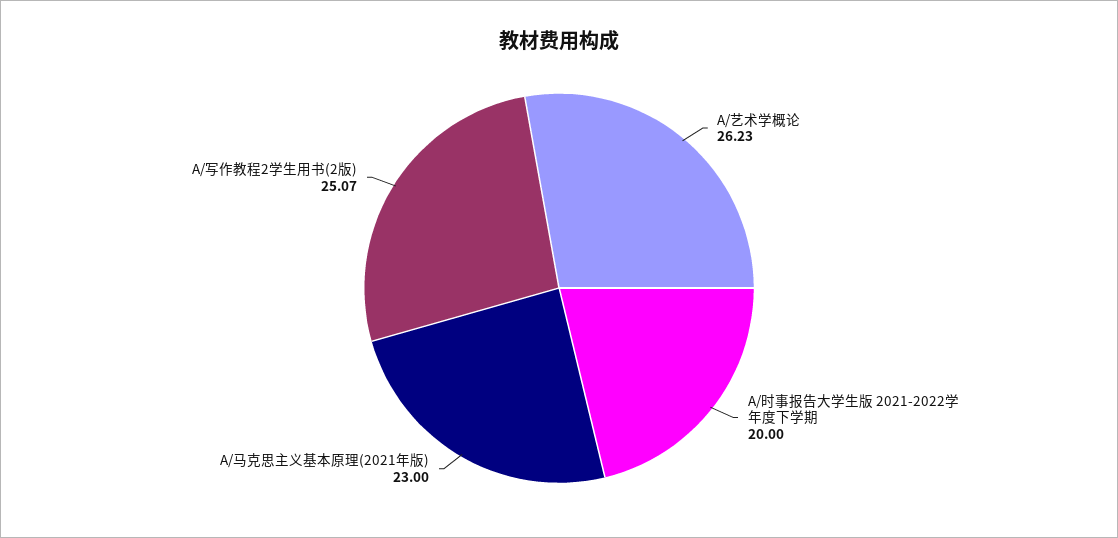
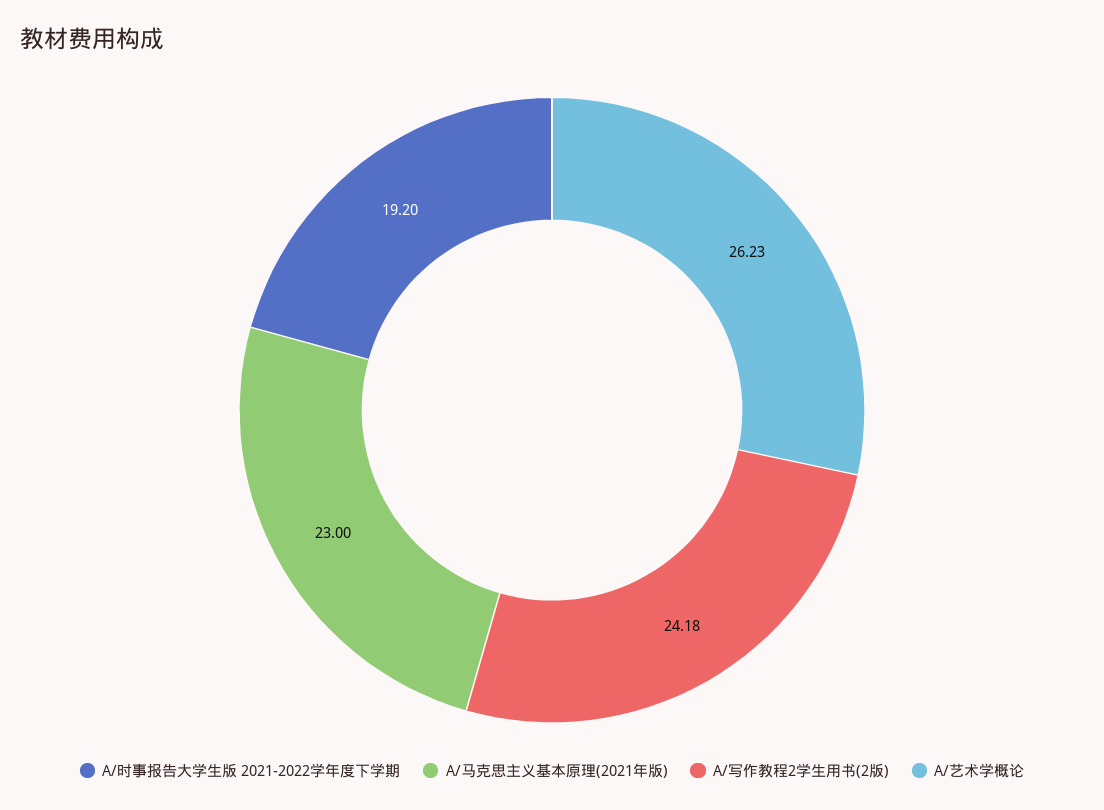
A/时事报告大学生版 2021-2022学年度下学期: 20 -> 19.2
A/写作教程2学生用书(2版): 25.07 -> 24.18

